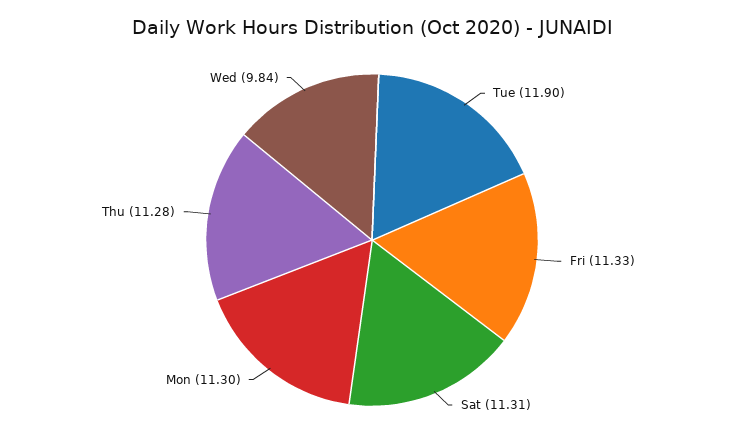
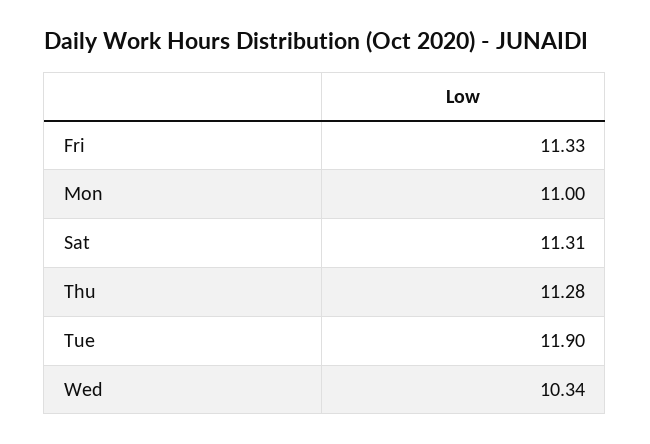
Mon: 11.3 -> 11
Wed: 9.84 -> 10.34

